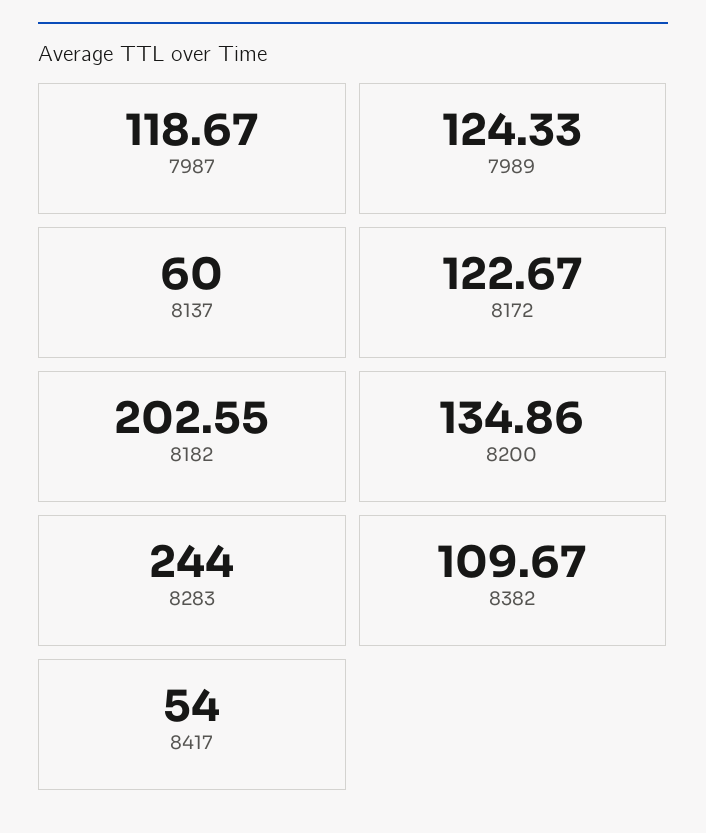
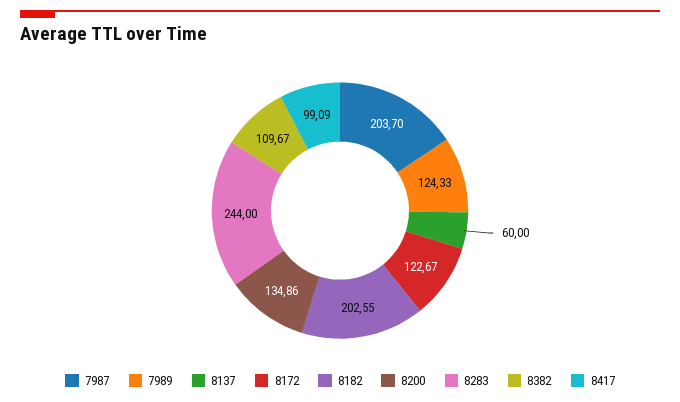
7987: 118.67 -> 203.7
8417: 54 -> 99.09

